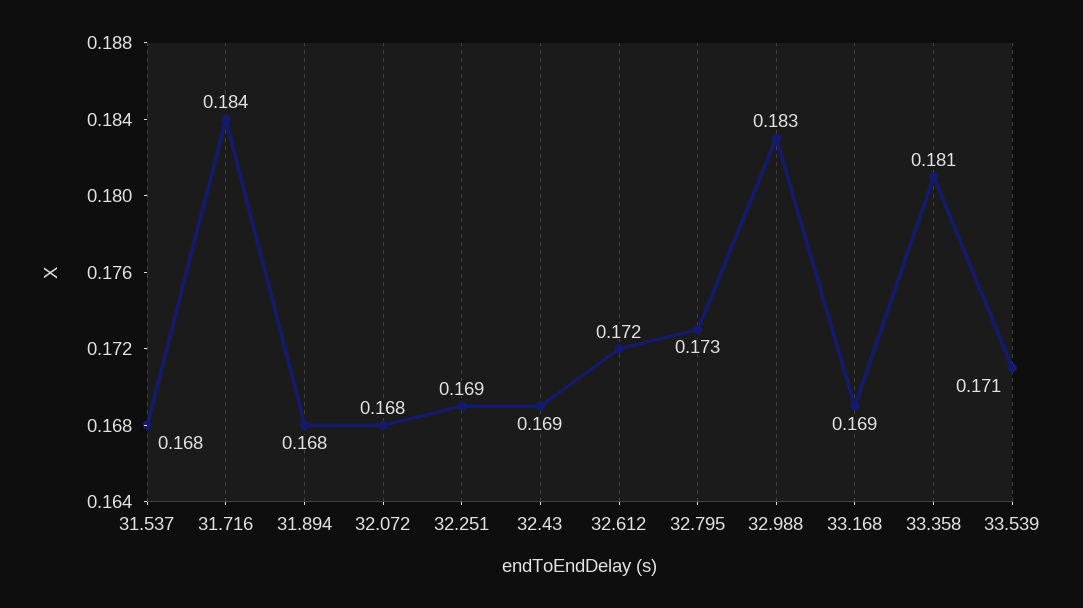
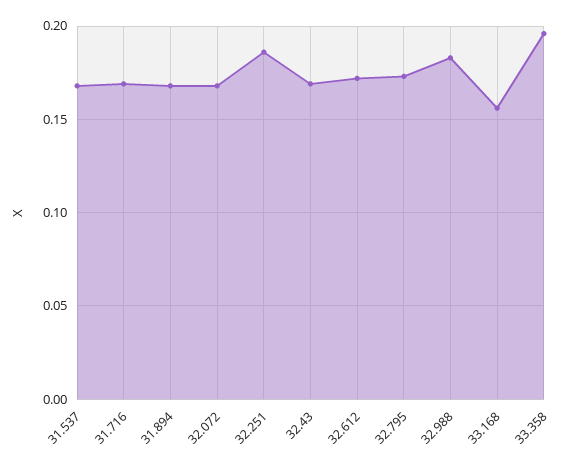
31.716: 0.184 -> 0.17
32.251: 0.169 -> 0.185
33.168: 0.169 -> 0.155
33.358: 0.181 -> 0.195
33.539: 0.171 -> none

